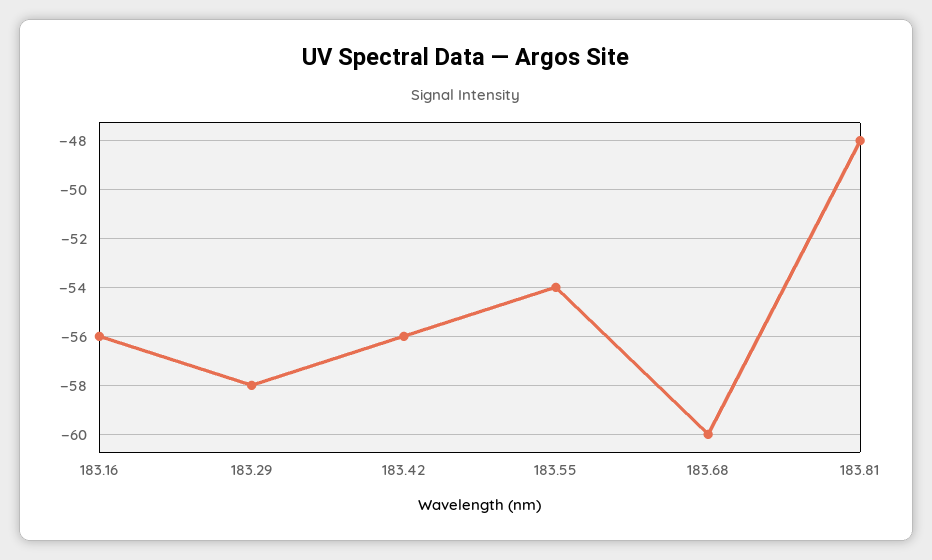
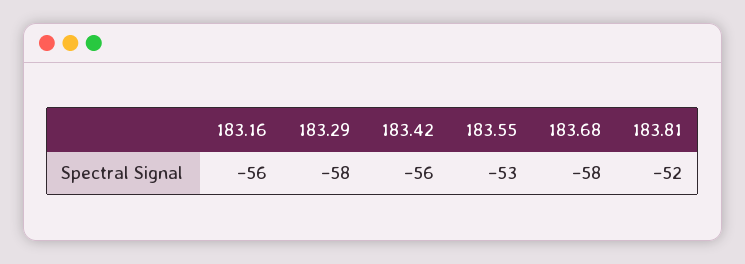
183.55: -54 -> -53
183.68: -60 -> -58
183.81: -48 -> -52

